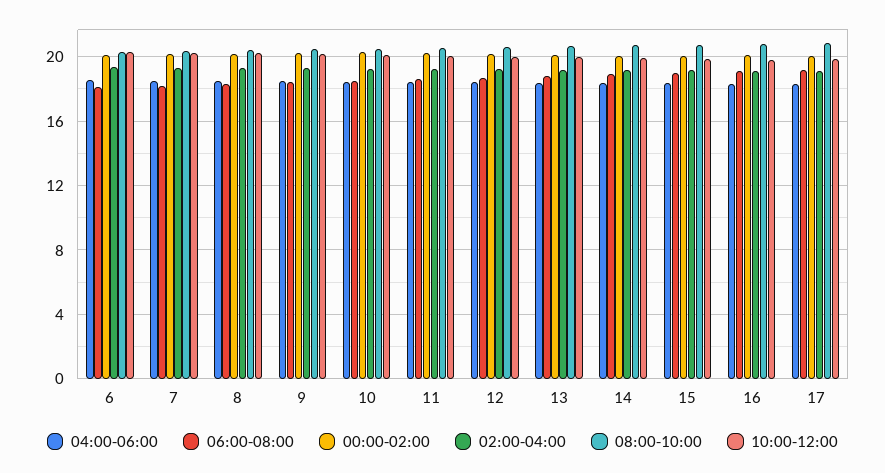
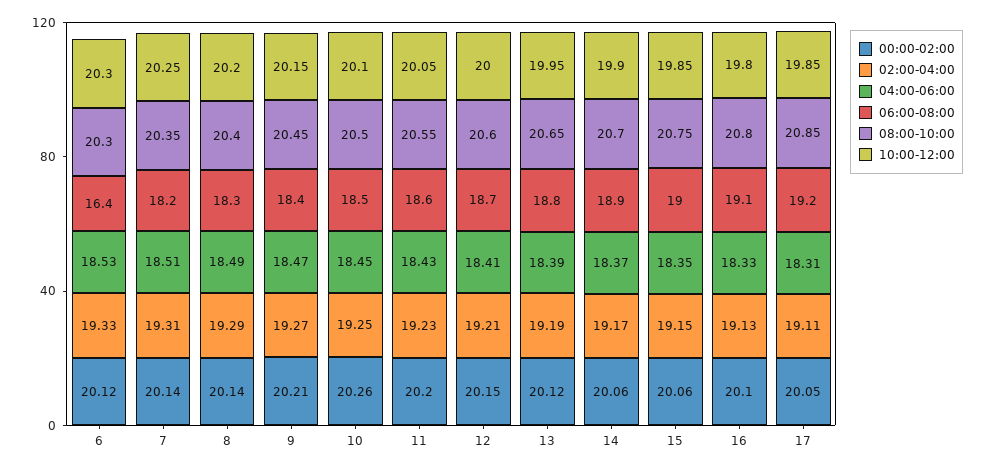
06:00-08:00, 6: 18 -> 16.4

